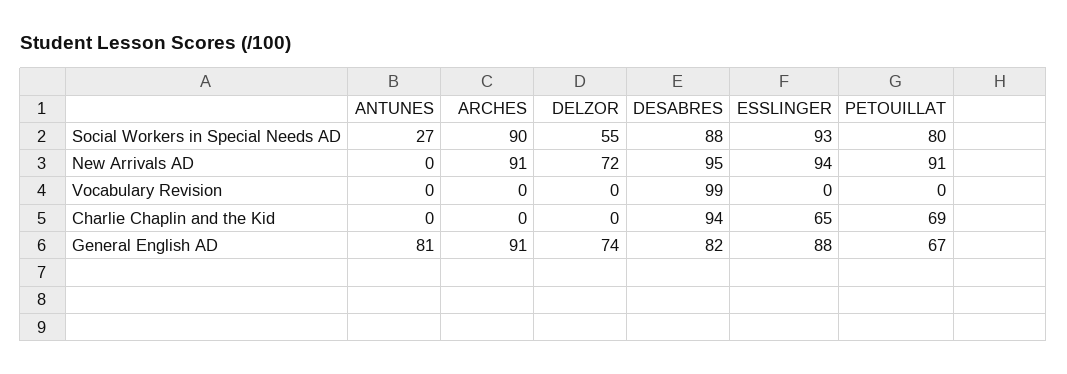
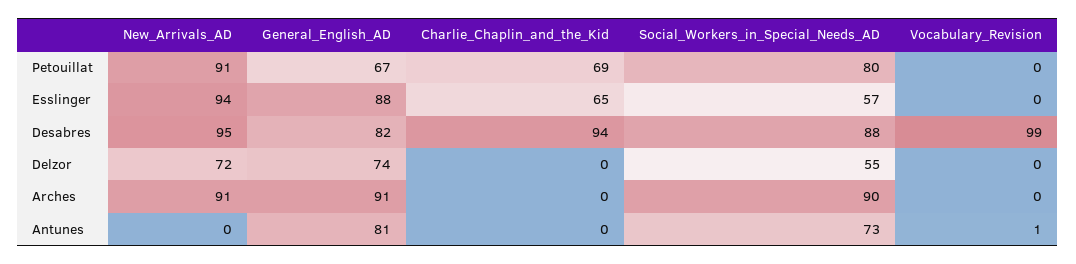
ANTUNES, Social Workers in Special Needs AD: 27 -> 73
ESSLINGER, Social Workers in Special Needs AD: 93 -> 57
ANTUNES, Vocabulary Revision: 0 -> 1

